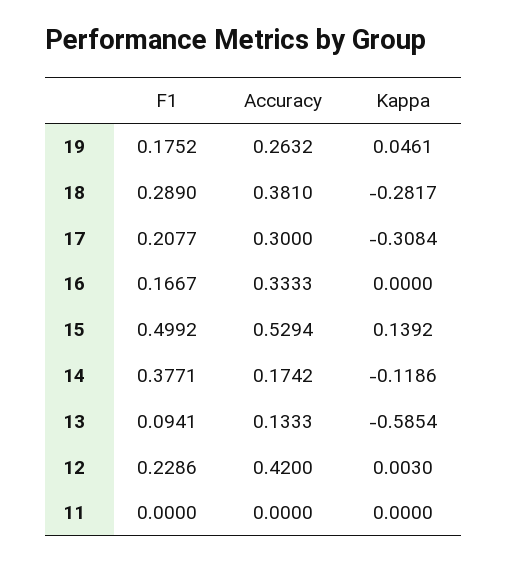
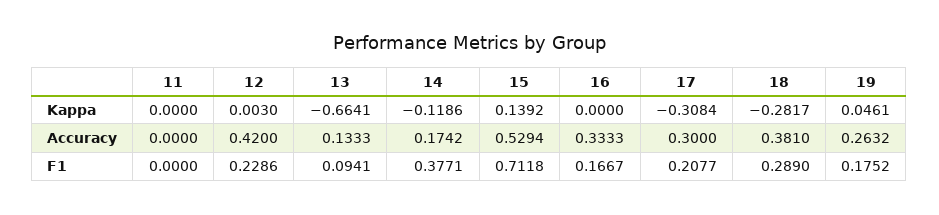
F1, 15: 0.4992 -> 0.7118
Kappa, 13: -0.5854 -> -0.6641

